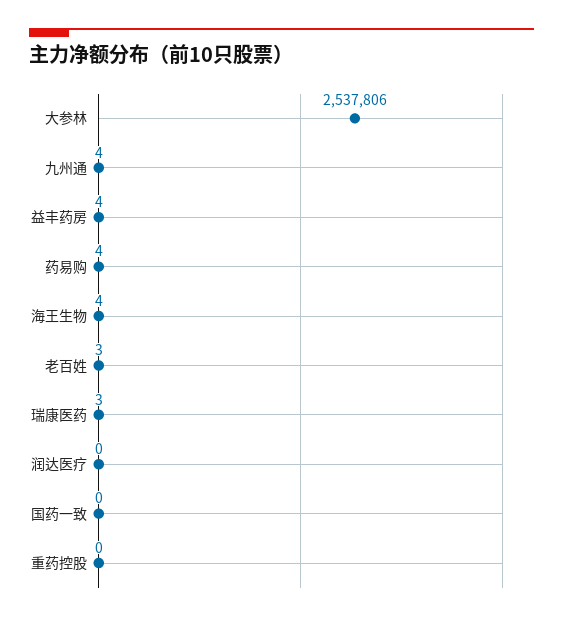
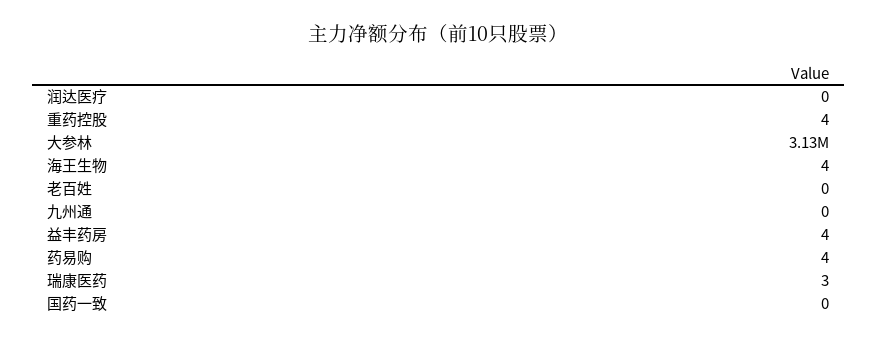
大参林: 2537806 -> 3130000
九州通: 4 -> 0
老百姓: 3 -> 0
重药控股: 0 -> 4

